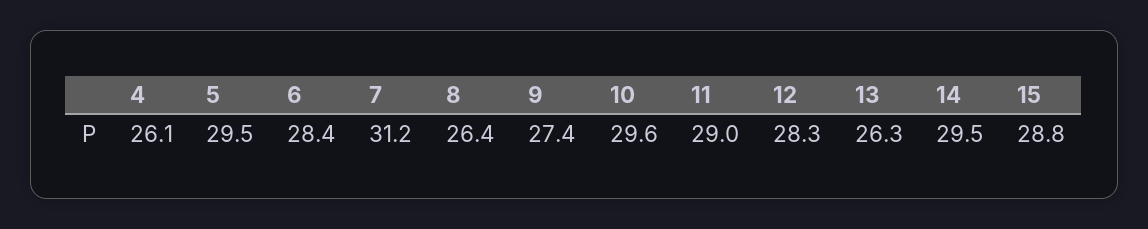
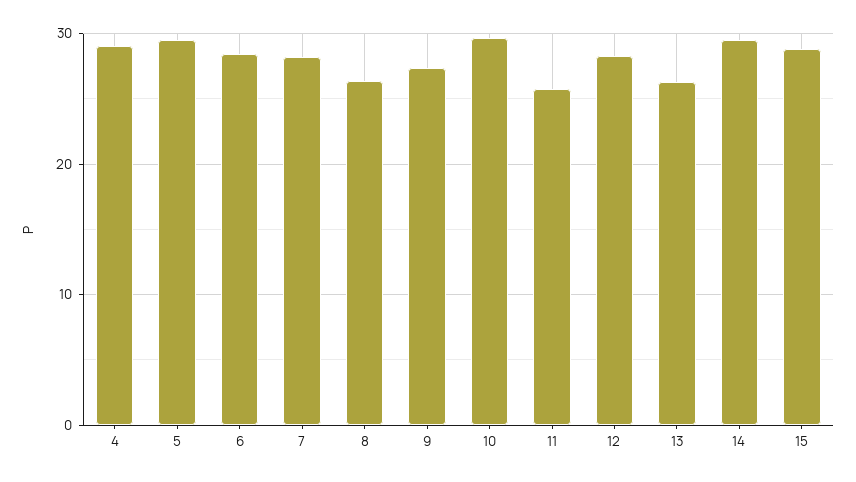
4: 26.1 -> 29
7: 31.2 -> 28
11: 29 -> 26

